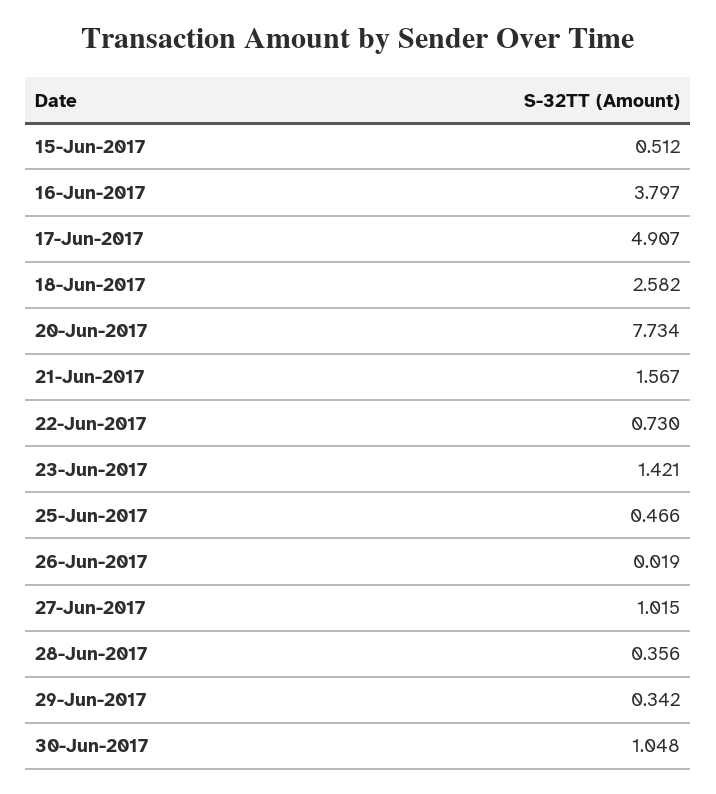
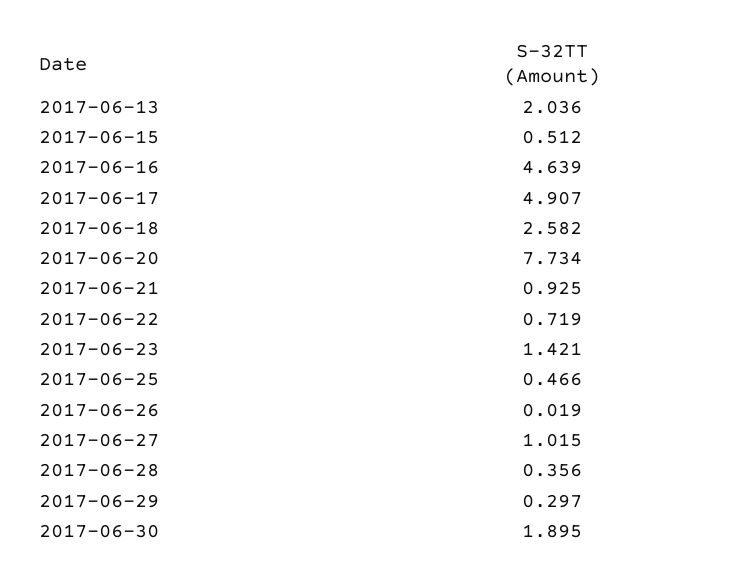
16-Jun-2017: 3.797 -> 4.639
21-Jun-2017: 1.567 -> 0.925
22-Jun-2017: 0.73 -> 0.719
29-Jun-2017: 0.342 -> 0.297
30-Jun-2017: 1.048 -> 1.895
2017-06-13: none -> 2.036

